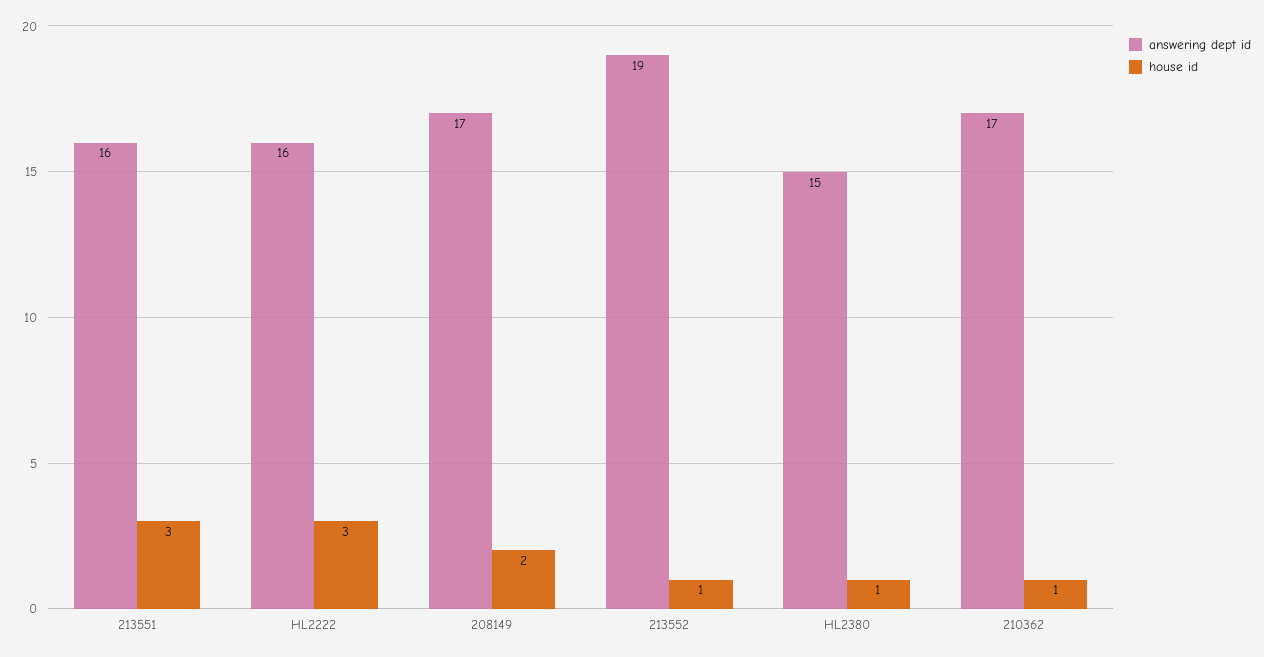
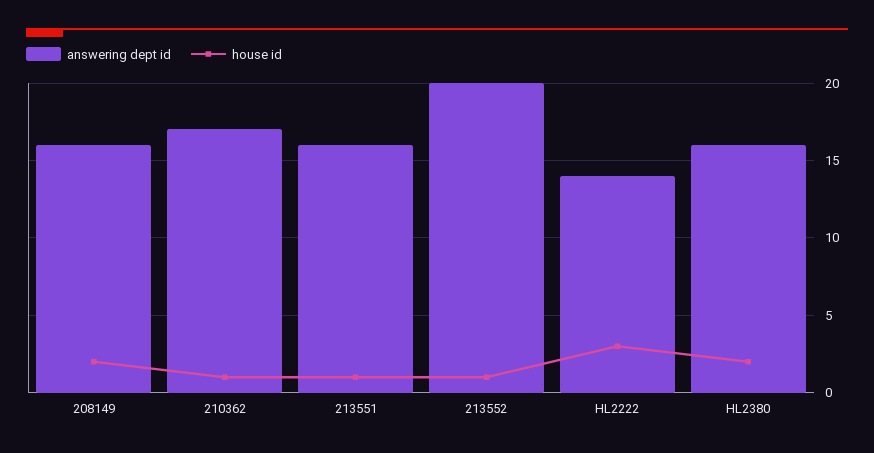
house id, 213551: 3 -> 1
answering dept id, HL2222: 16 -> 14
answering dept id, 208149: 17 -> 16
answering dept id, 213552: 19 -> 20
answering dept id, HL2380: 15 -> 16
house id, HL2380: 1 -> 2

